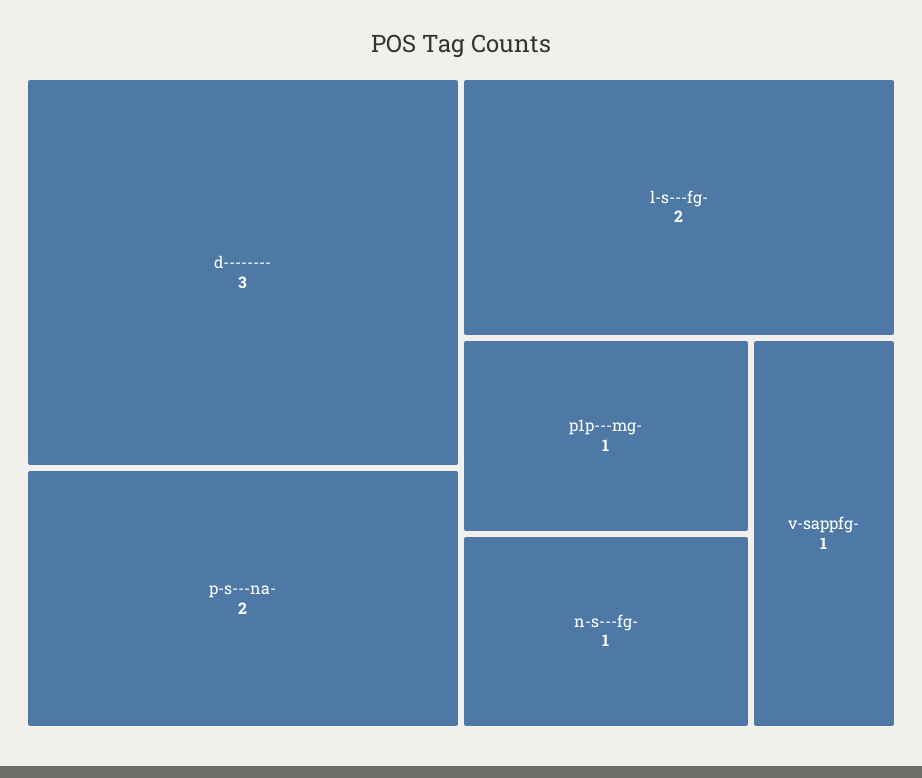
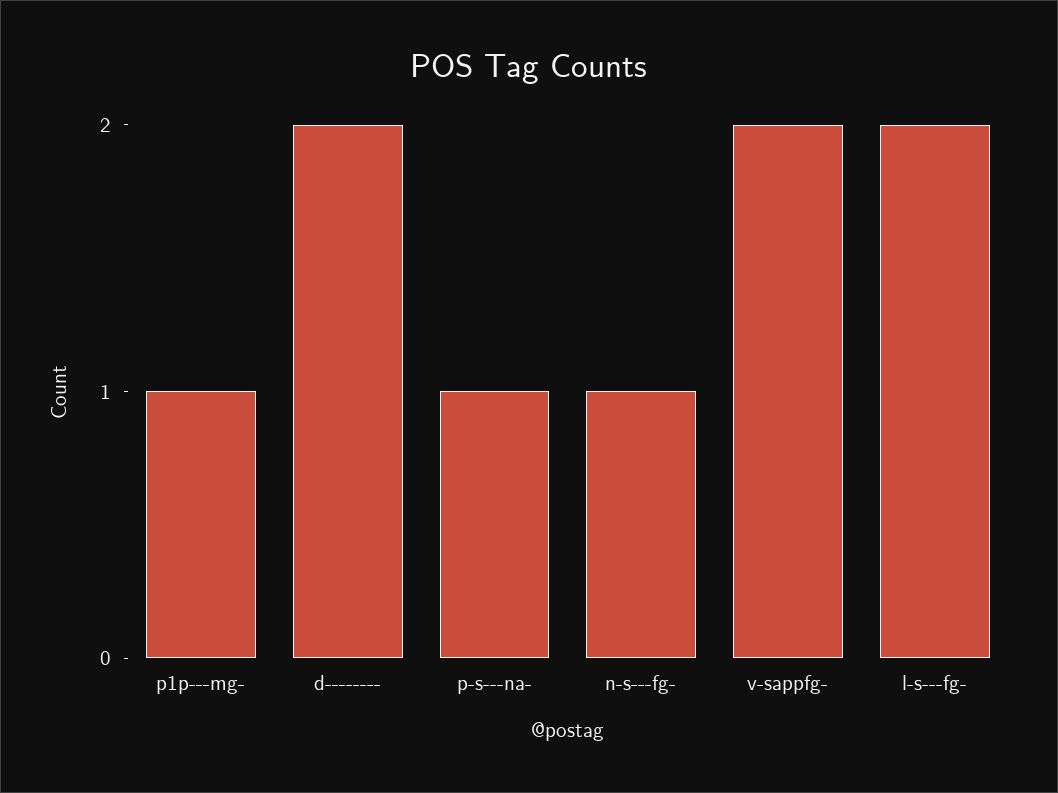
d--------: 3 -> 2
p-s---na-: 2 -> 1
v-sappfg-: 1 -> 2

